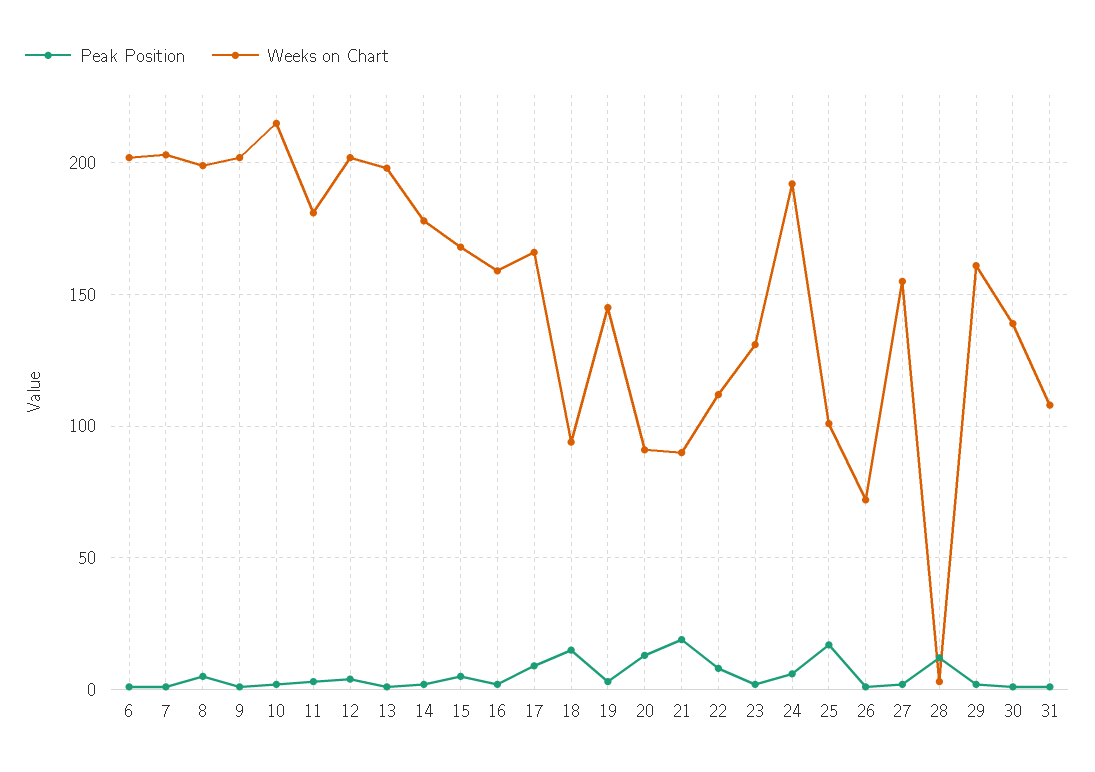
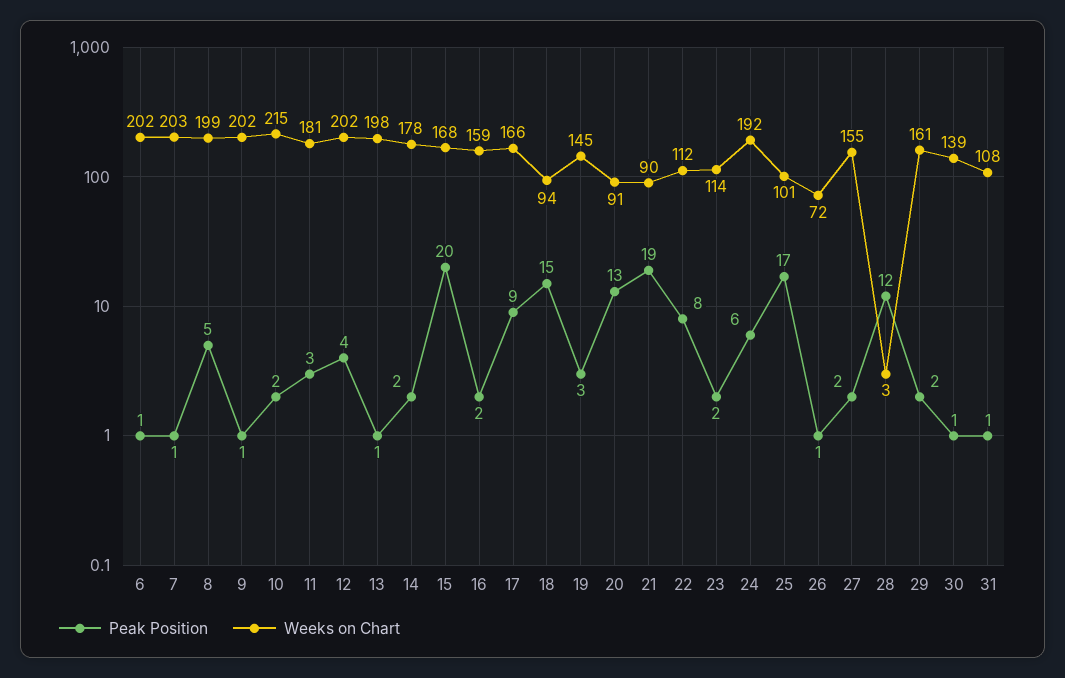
Peak Position, 15: 5 -> 20
Weeks on Chart, 23: 130 -> 114

